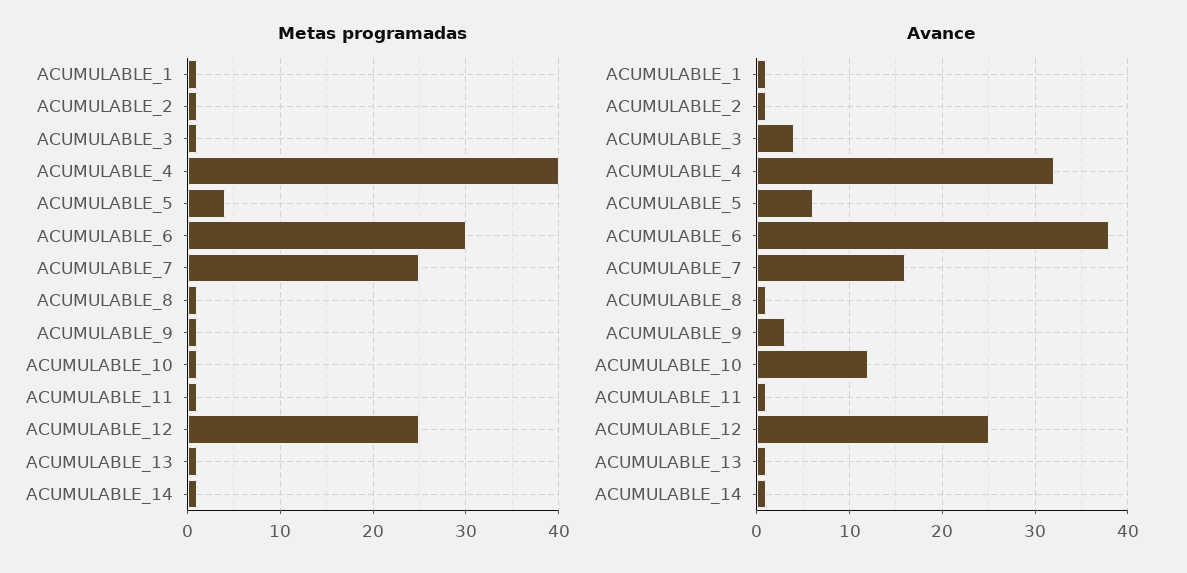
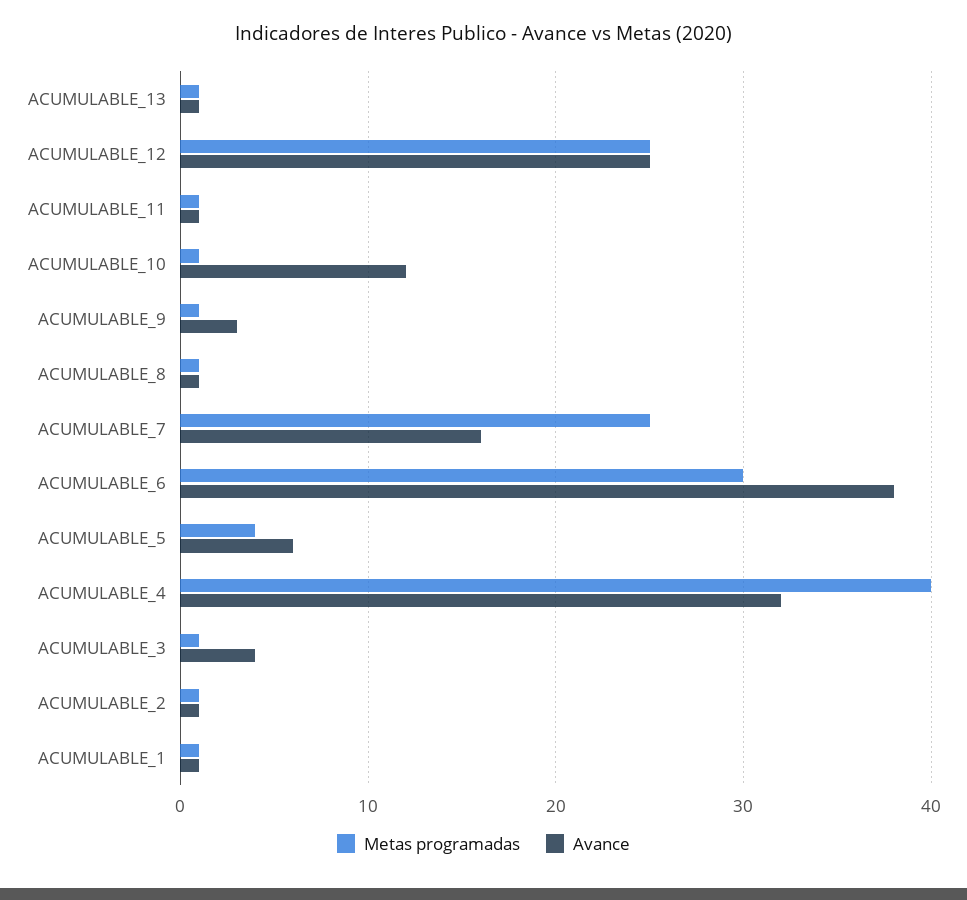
Metas programadas, ACUMULABLE_14: 1 -> none
Avance, ACUMULABLE_14: 1 -> none

